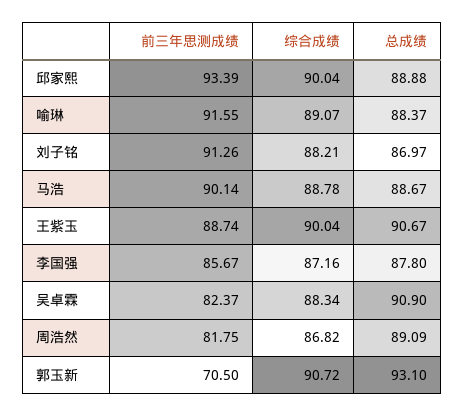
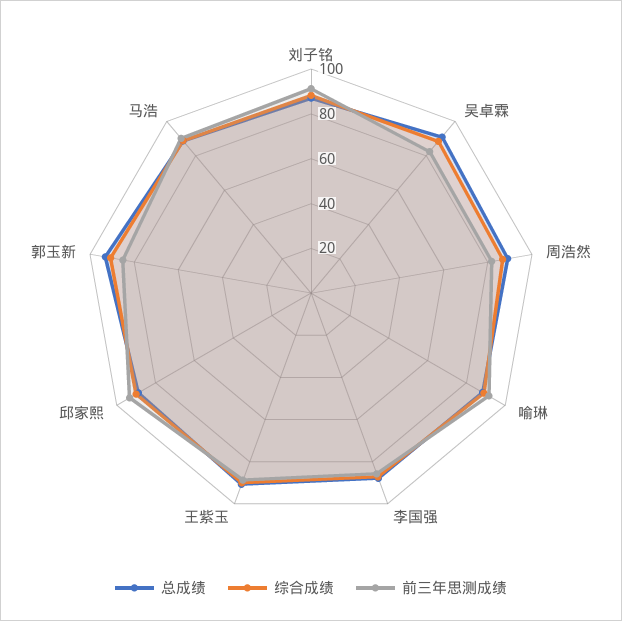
前三年思测成绩, 郭玉新: 70.5 -> 85

